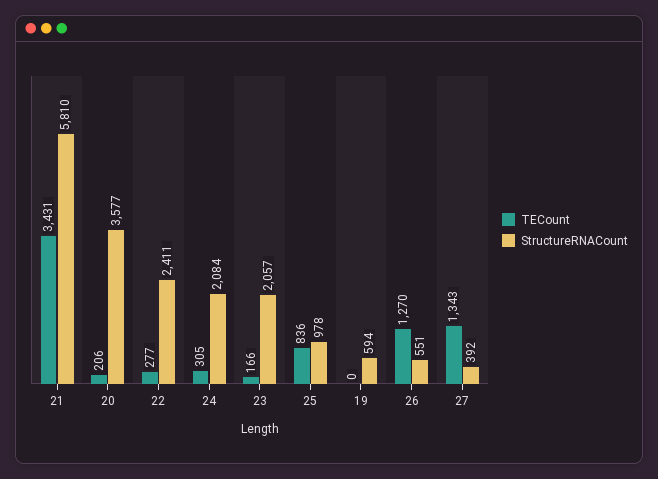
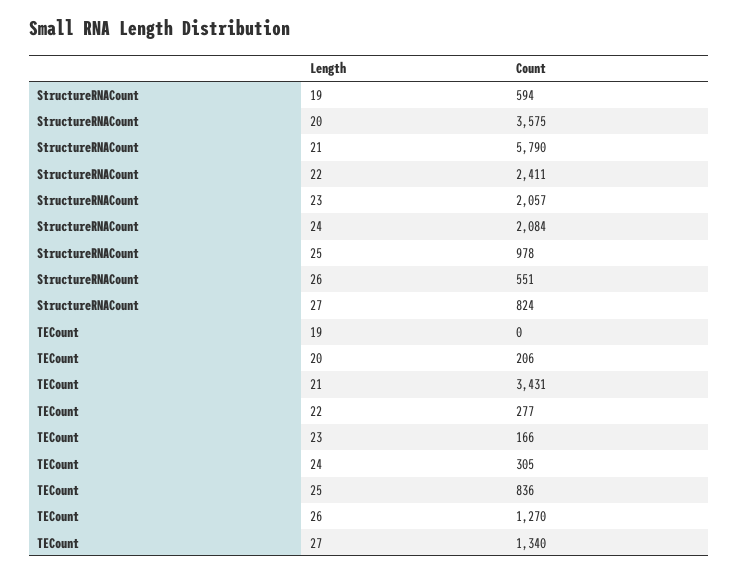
StructureRNACount, 21: 5810 -> 5790
StructureRNACount, 20: 3577 -> 3575
TECount, 27: 1343 -> 1340
StructureRNACount, 27: 392 -> 824

